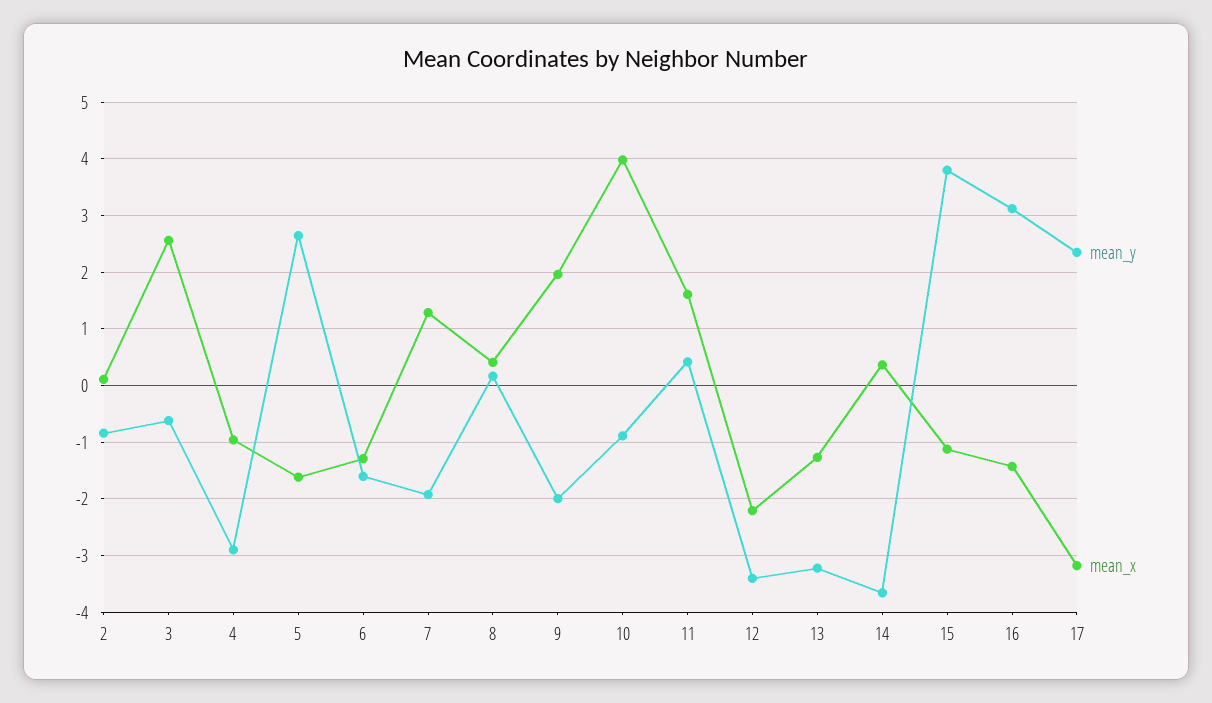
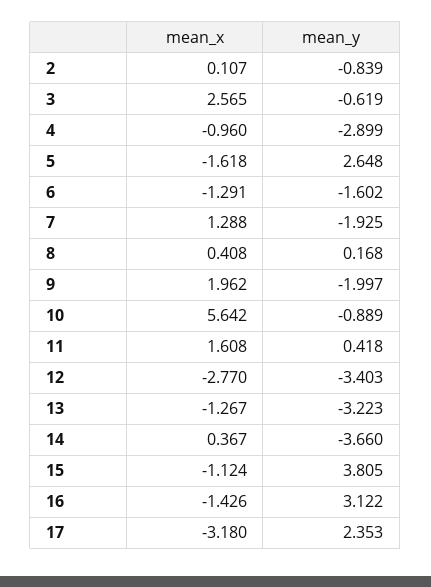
mean_x, 10: 4 -> 5.642
mean_x, 12: -2.2 -> -2.77

